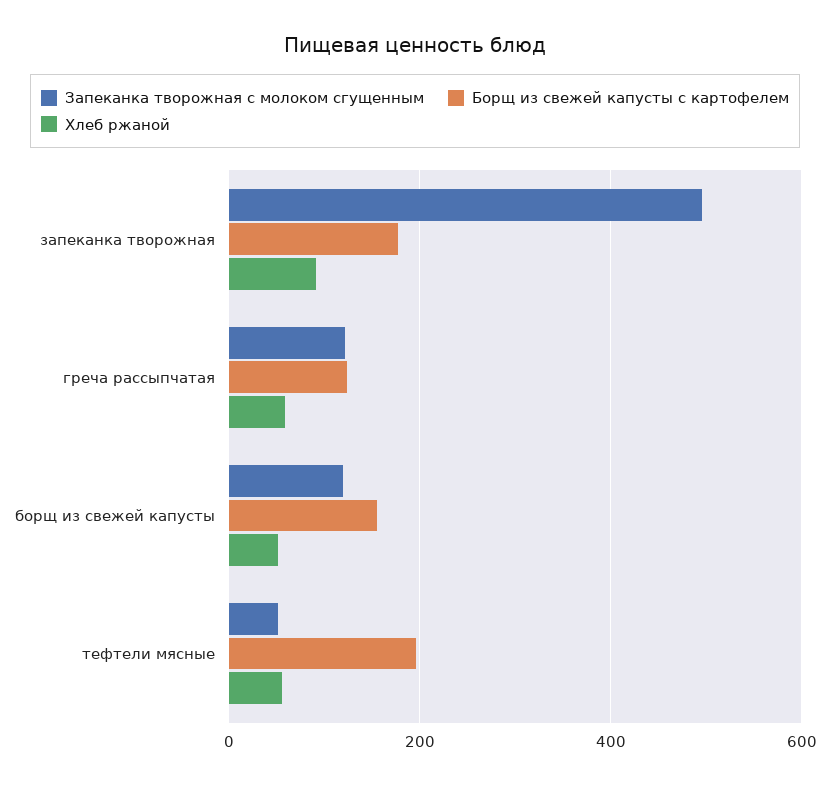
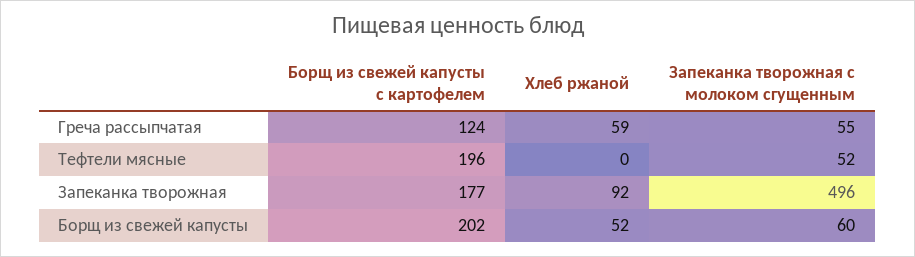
Запеканка творожная с молоком сгущенным, греча рассыпчатая: 120 -> 55
Запеканка творожная с молоком сгущенным, борщ из свежей капусты: 120 -> 60
Борщ из свежей капусты с картофелем, борщ из свежей капусты: 160 -> 202
Хлеб ржаной, тефтели мясные: 60 -> 0

